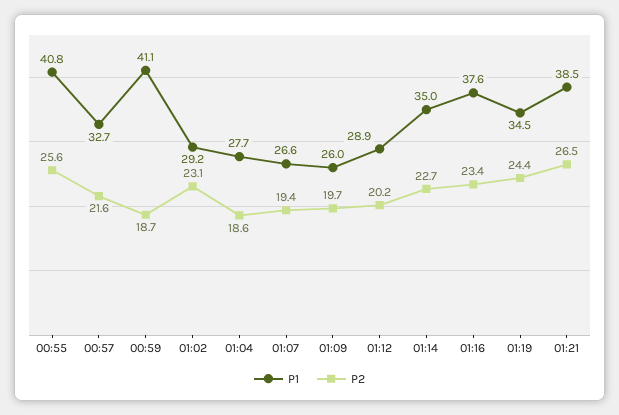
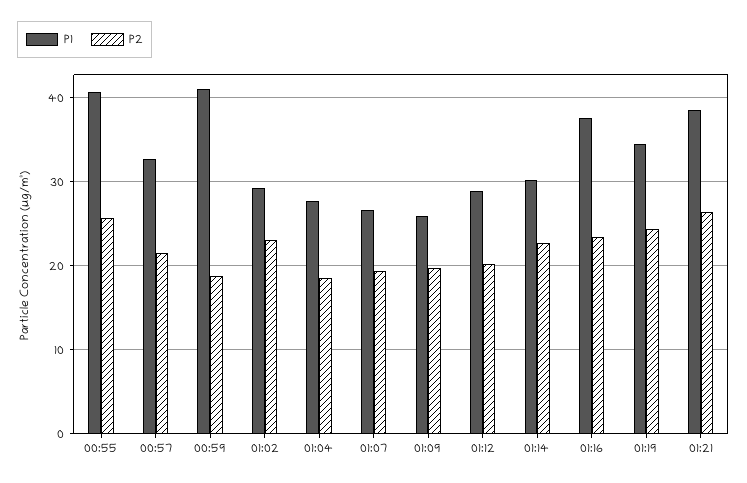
P1, 01:14: 35 -> 30

